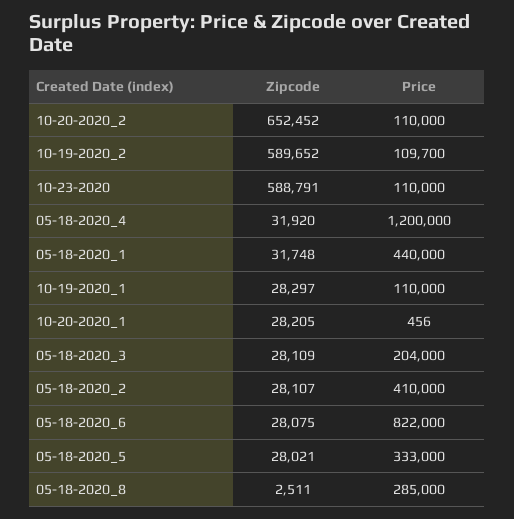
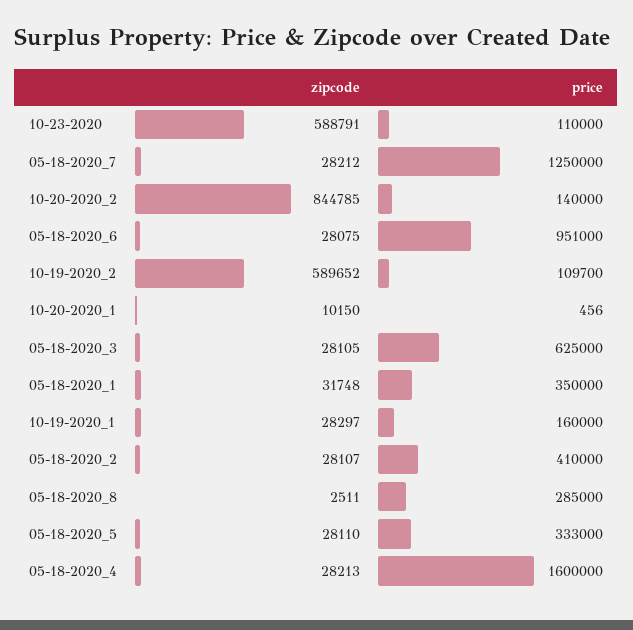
Zipcode, 10-20-2020_2: 652452 -> 844785
Price, 10-20-2020_2: 110000 -> 140000
Zipcode, 05-18-2020_4: 31920 -> 28213
Price, 05-18-2020_4: 1200000 -> 1600000
Price, 05-18-2020_1: 440000 -> 350000
Price, 10-19-2020_1: 110000 -> 160000
Zipcode, 10-20-2020_1: 28205 -> 10150
Zipcode, 05-18-2020_3: 28109 -> 28105
Price, 05-18-2020_3: 204000 -> 625000
Price, 05-18-2020_6: 822000 -> 951000
Zipcode, 05-18-2020_5: 28021 -> 28110
Zipcode, 05-18-2020_7: none -> 28212
Price, 05-18-2020_7: none -> 1250000

